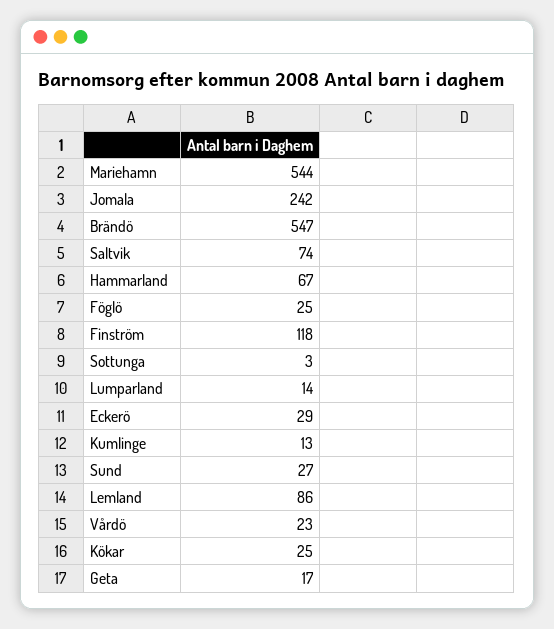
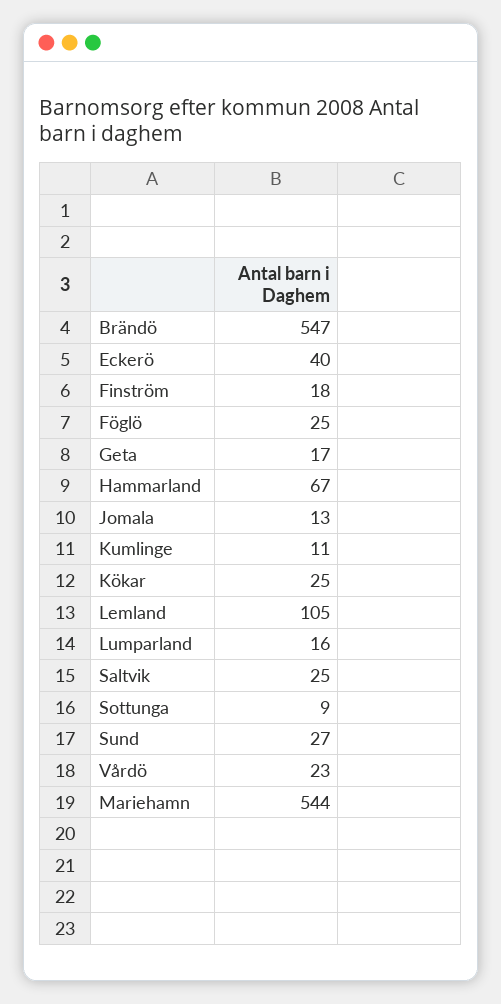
Jomala: 242 -> 13
Saltvik: 74 -> 25
Finström: 118 -> 18
Sottunga: 3 -> 9
Lumparland: 14 -> 16
Eckerö: 29 -> 40
Kumlinge: 13 -> 11
Lemland: 86 -> 105

